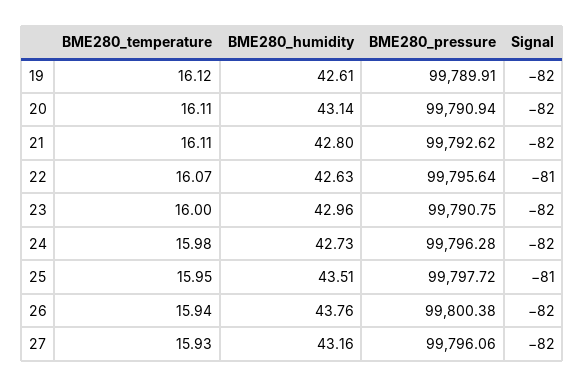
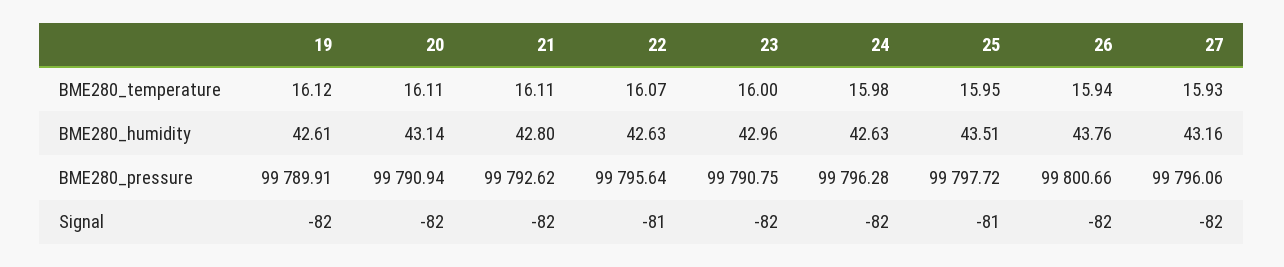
BME280_humidity, 24: 42.73 -> 42.63
BME280_pressure, 26: 99800.38 -> 99800.66

